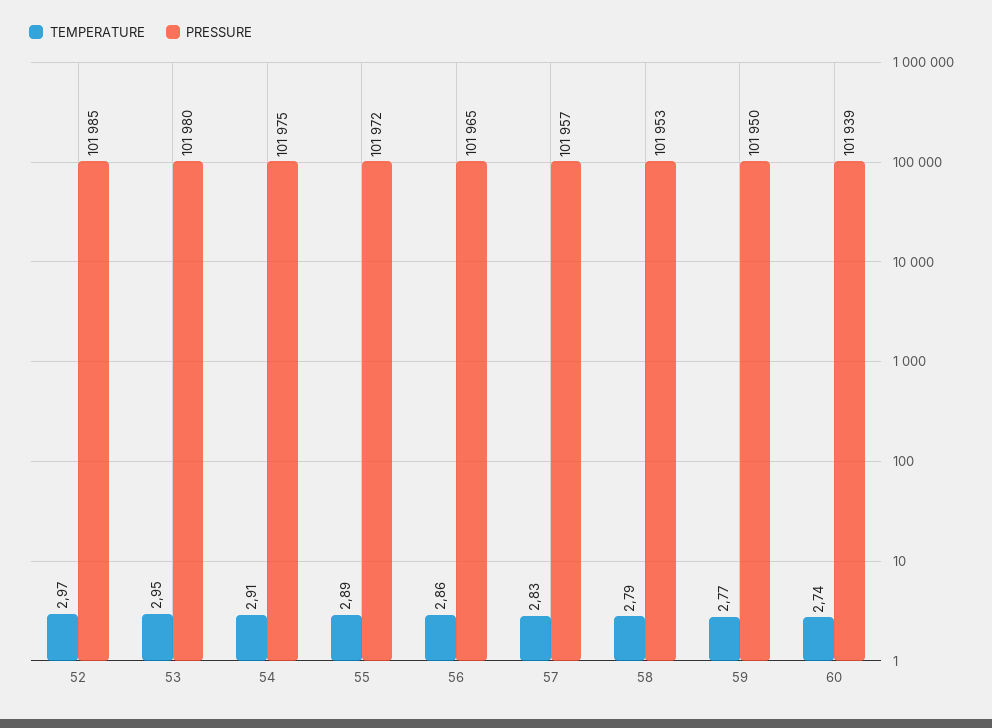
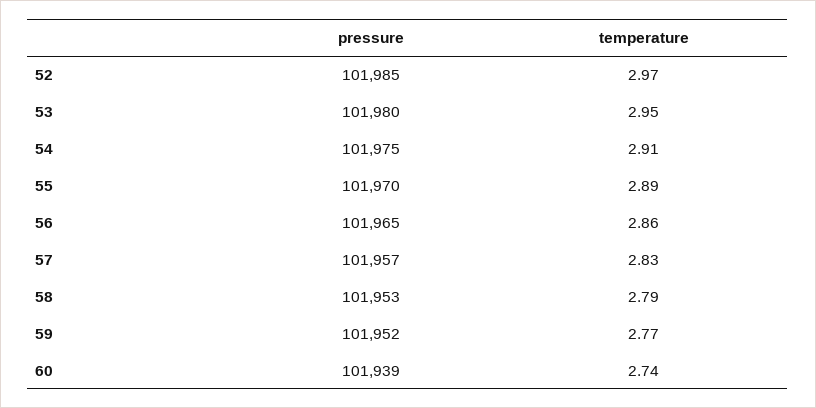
PRESSURE, 55: 101972 -> 101970
PRESSURE, 59: 101950 -> 101952

